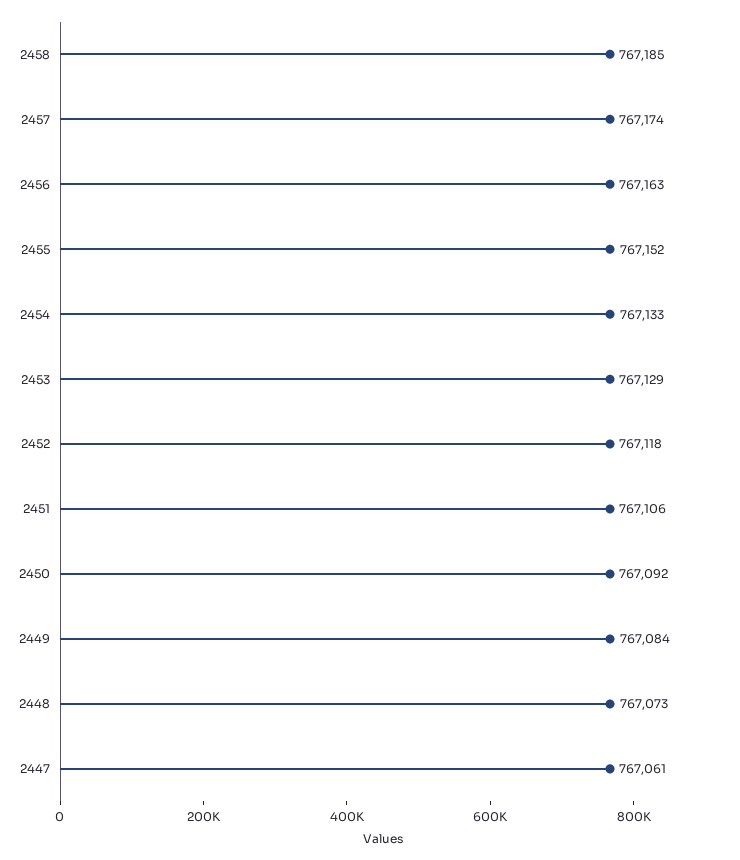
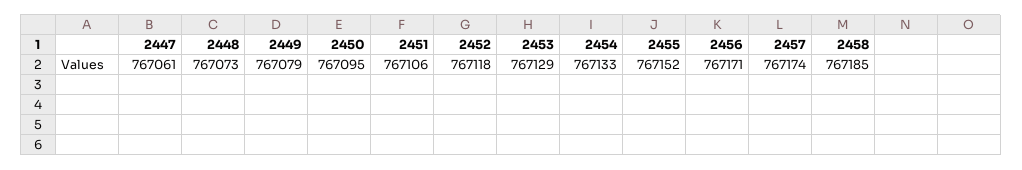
2456: 767163 -> 767171
2450: 767092 -> 767095
2449: 767084 -> 767079

